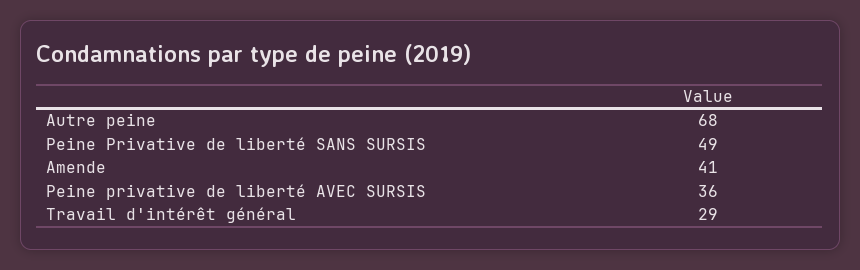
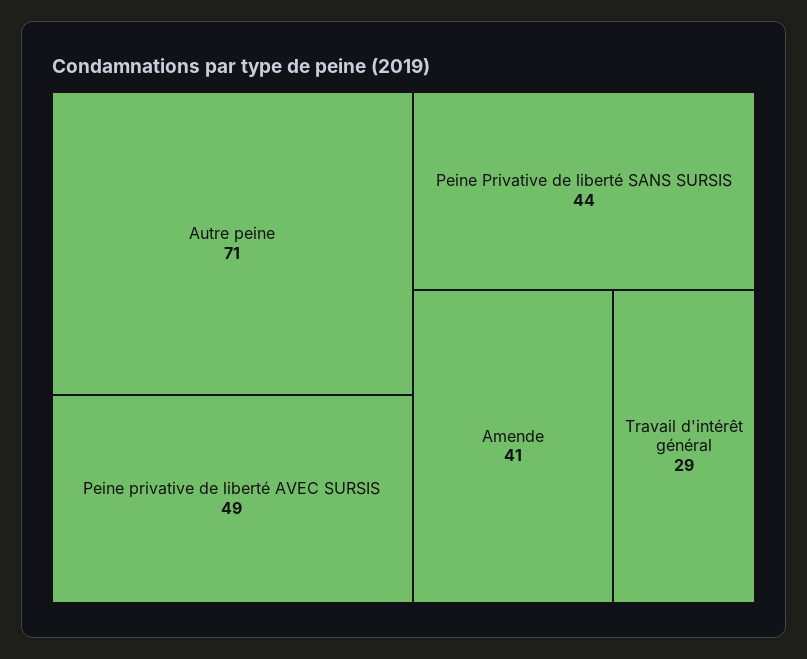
Autre peine: 68 -> 71
Peine Privative de liberté SANS SURSIS: 49 -> 44
Peine privative de liberté AVEC SURSIS: 36 -> 49

